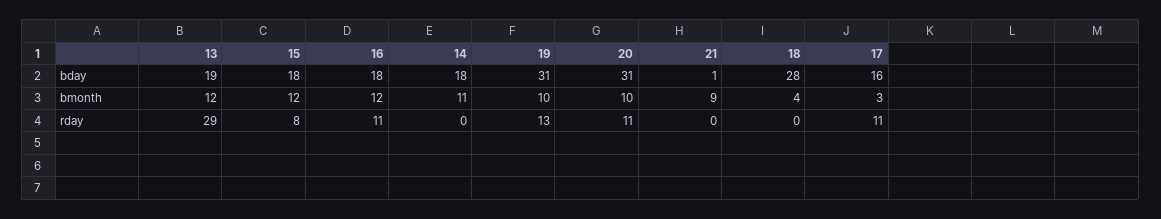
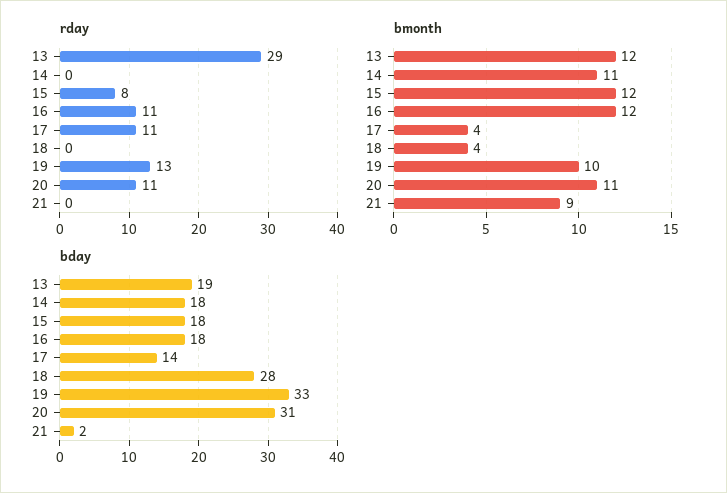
bday, 19: 31 -> 33
bday, 21: 1 -> 2
bday, 17: 16 -> 14
bmonth, 20: 10 -> 11
bmonth, 17: 3 -> 4

